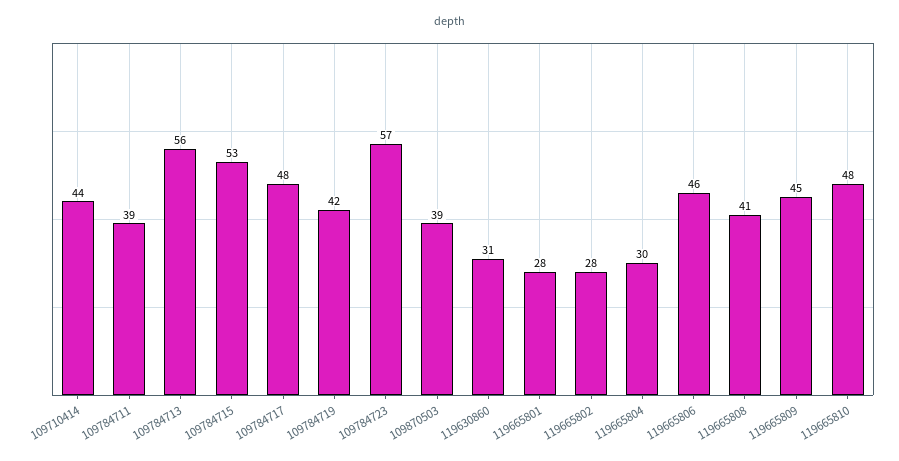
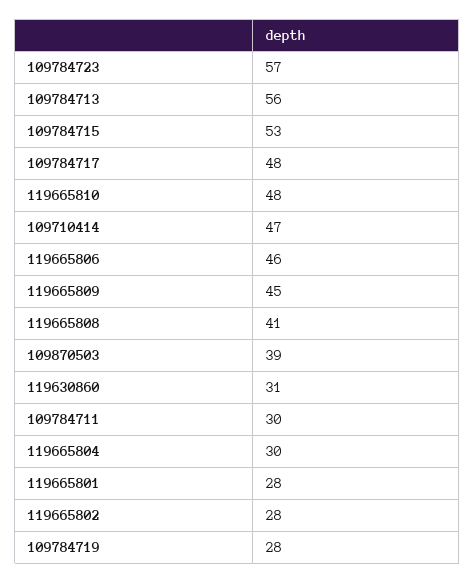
109710414: 44 -> 47
109784711: 39 -> 30
109784719: 42 -> 28

